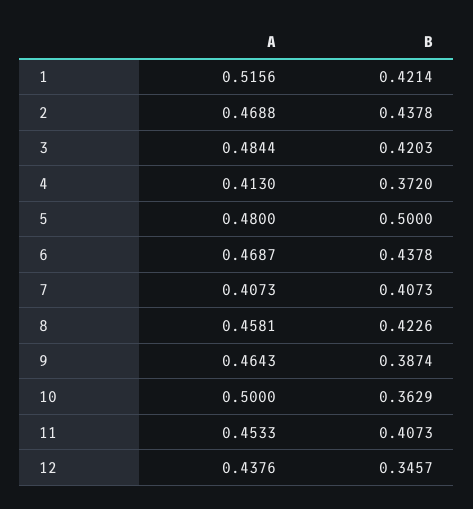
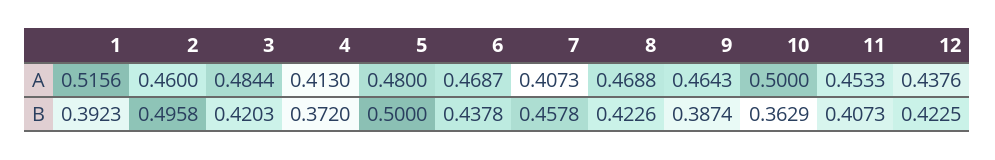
B, 1: 0.4214 -> 0.3923
A, 2: 0.4688 -> 0.46
B, 2: 0.4378 -> 0.4958
B, 7: 0.4073 -> 0.4578
A, 8: 0.4581 -> 0.4688
B, 12: 0.3457 -> 0.4225

